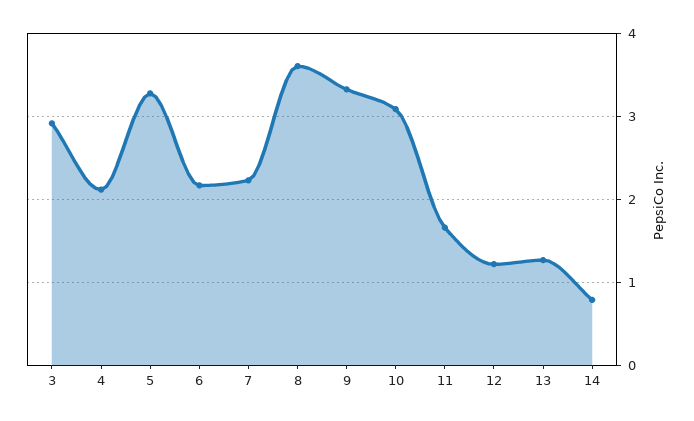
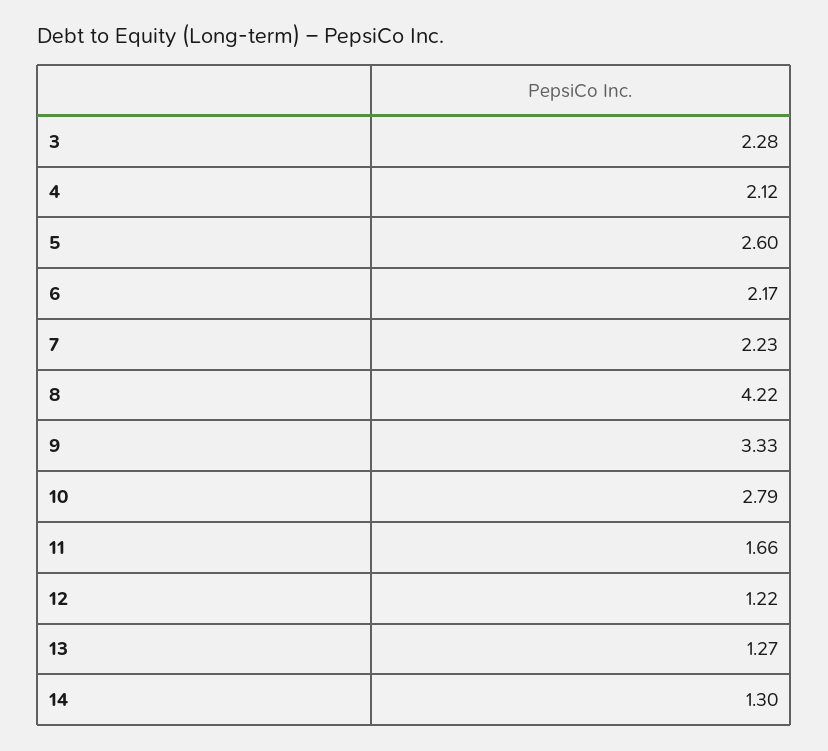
3: 2.9 -> 2.28
5: 3.3 -> 2.6
8: 3.6 -> 4.22
10: 3.1 -> 2.79
14: 0.8 -> 1.3

